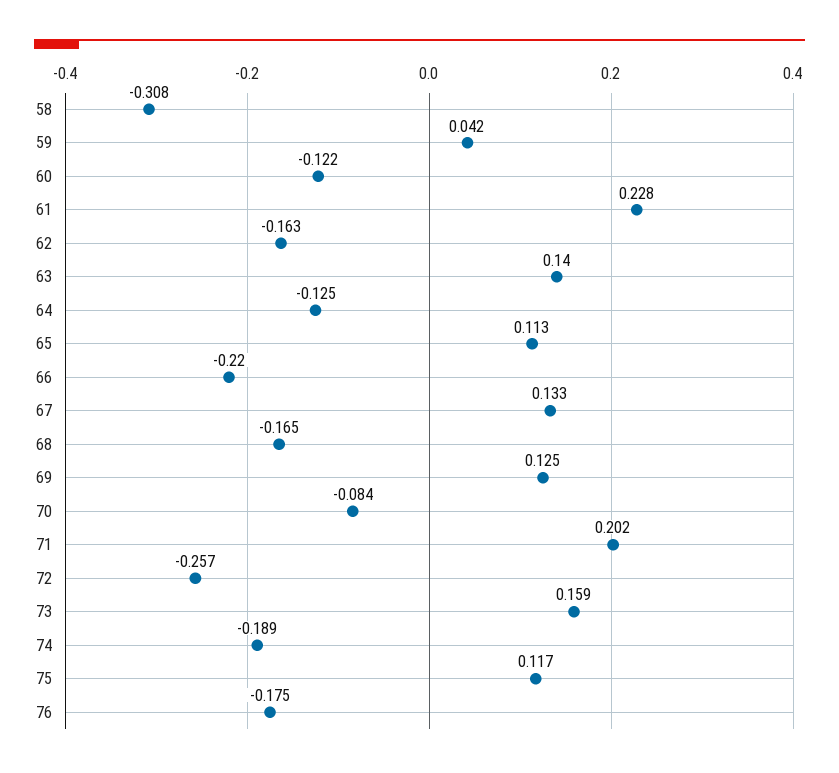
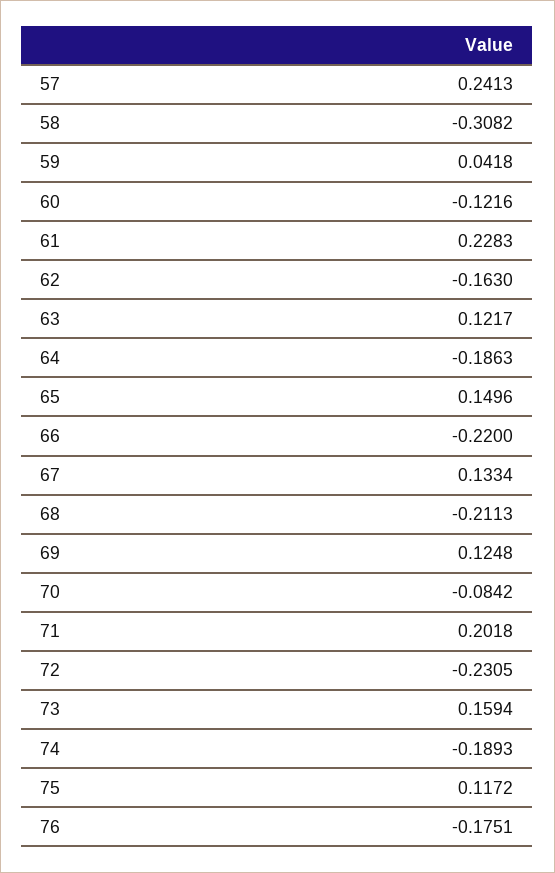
63: 0.14 -> 0.1217
64: -0.125 -> -0.1863
65: 0.113 -> 0.1496
68: -0.165 -> -0.2113
72: -0.257 -> -0.2305
57: none -> 0.2413

